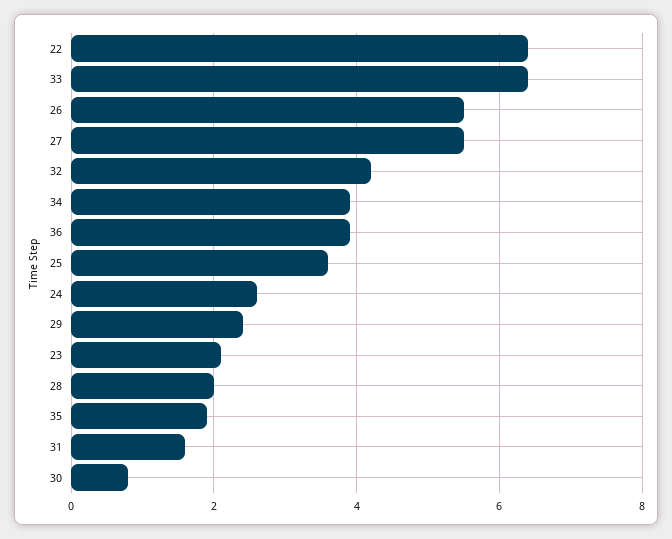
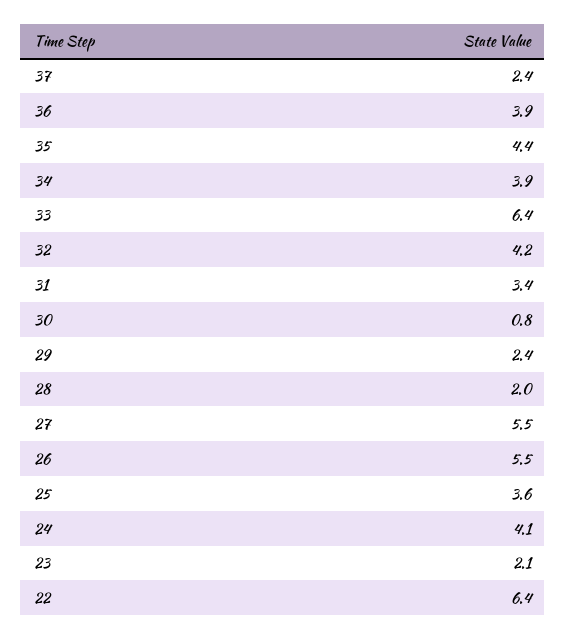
24: 2.5 -> 4.1
35: 2 -> 4.4
31: 1.5 -> 3.4
37: none -> 2.4

